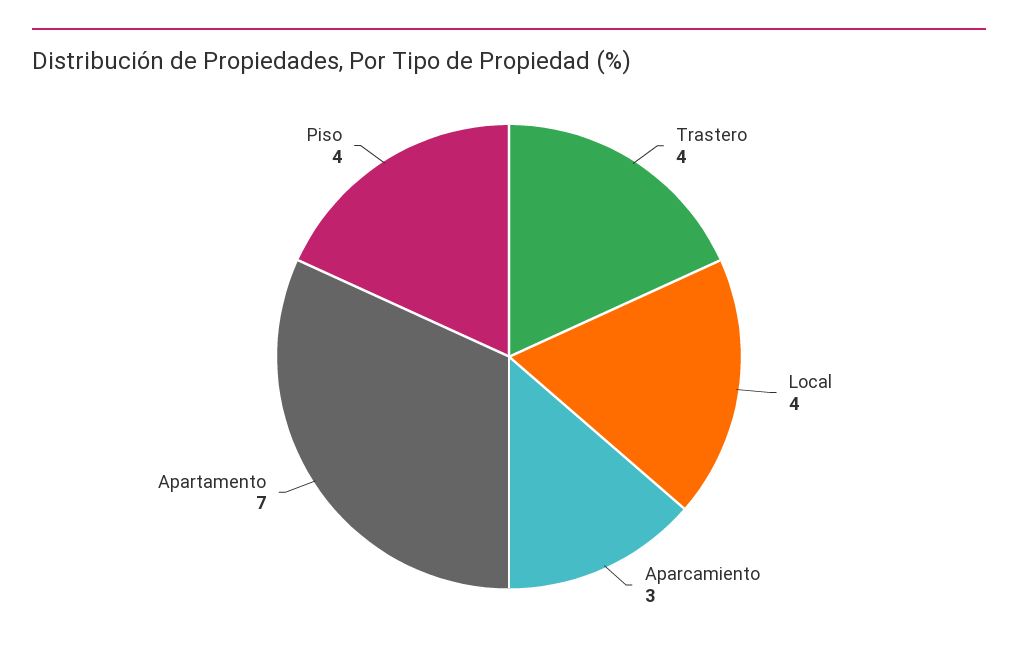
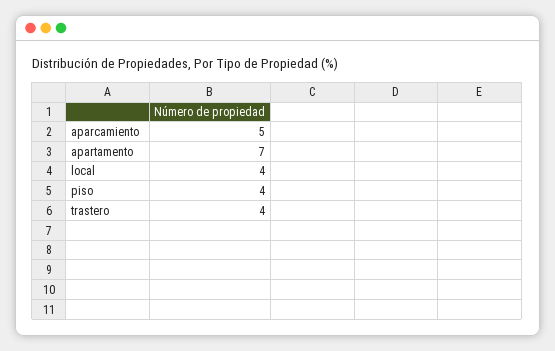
Aparcamiento: 3 -> 5

